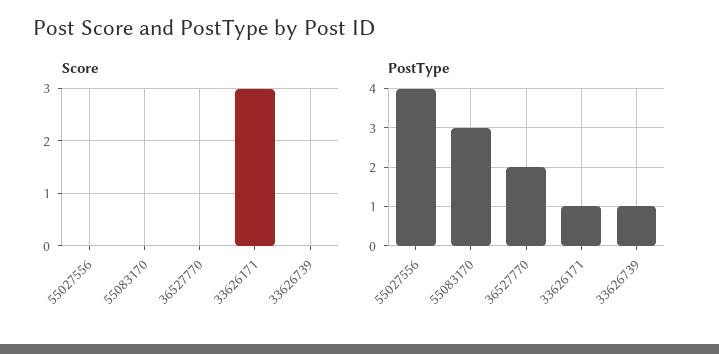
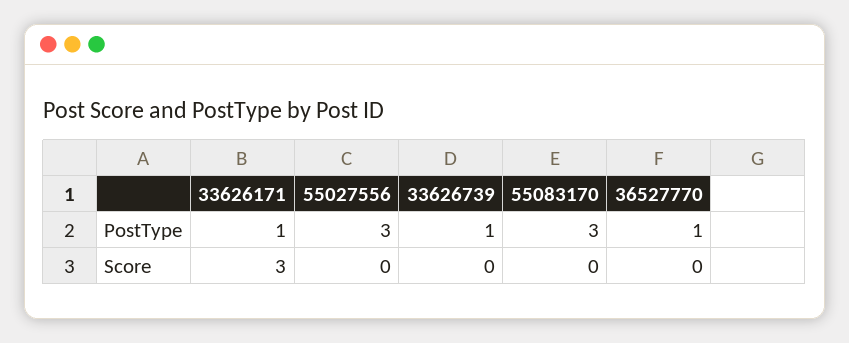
PostType, 55027556: 4 -> 3
PostType, 36527770: 2 -> 1

